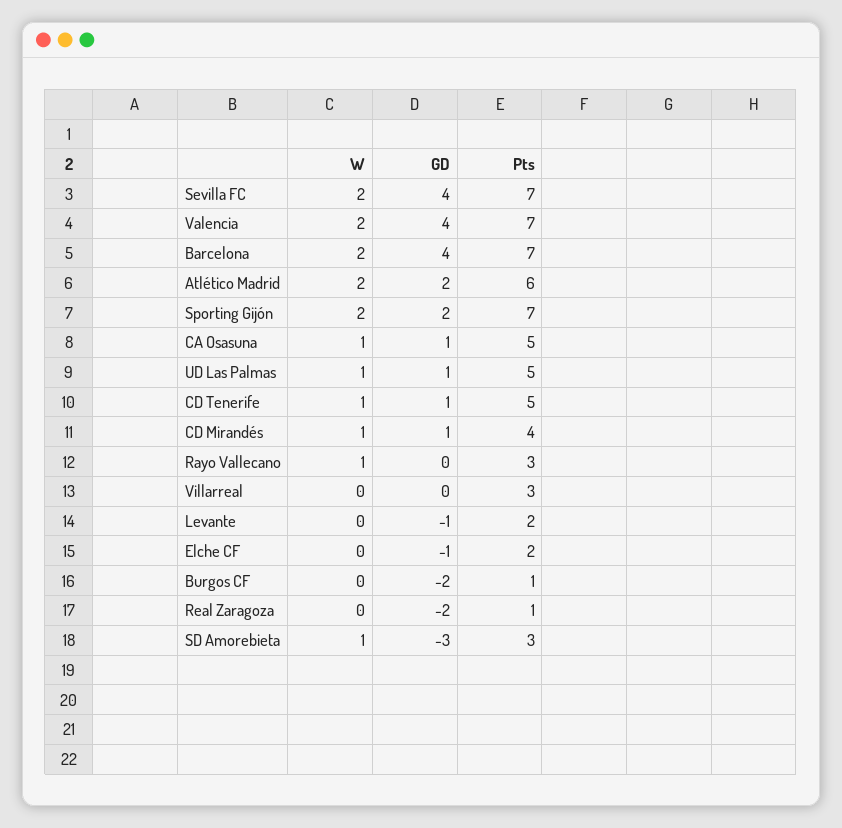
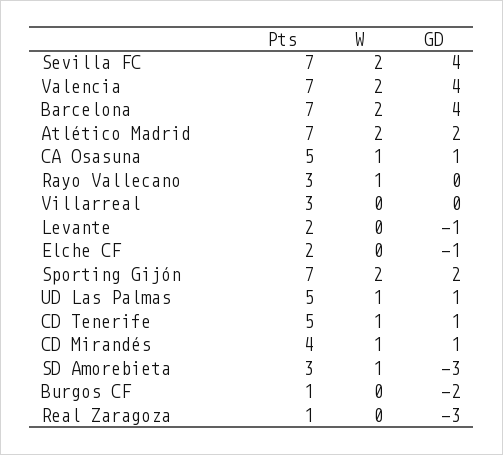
Pts, Atlético Madrid: 6 -> 7
GD, Real Zaragoza: -2 -> -3

